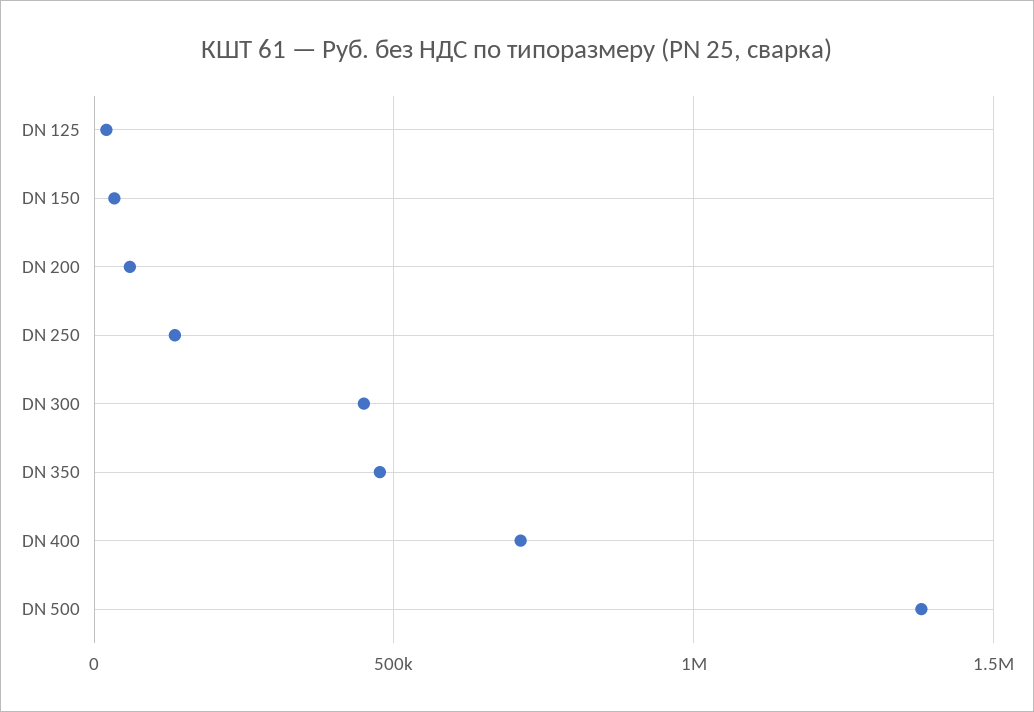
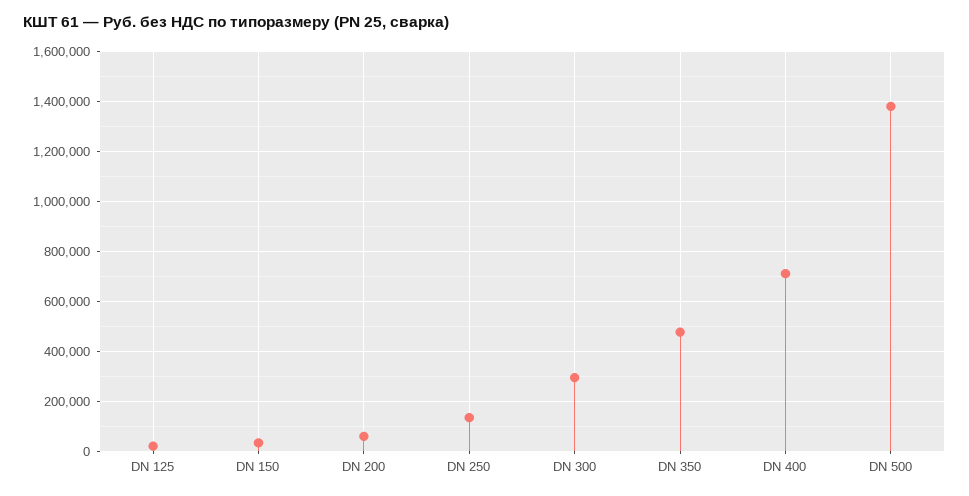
DN 300: 450000 -> 300000

